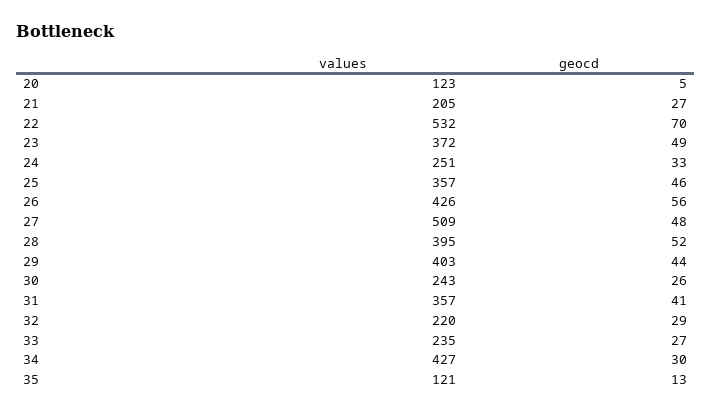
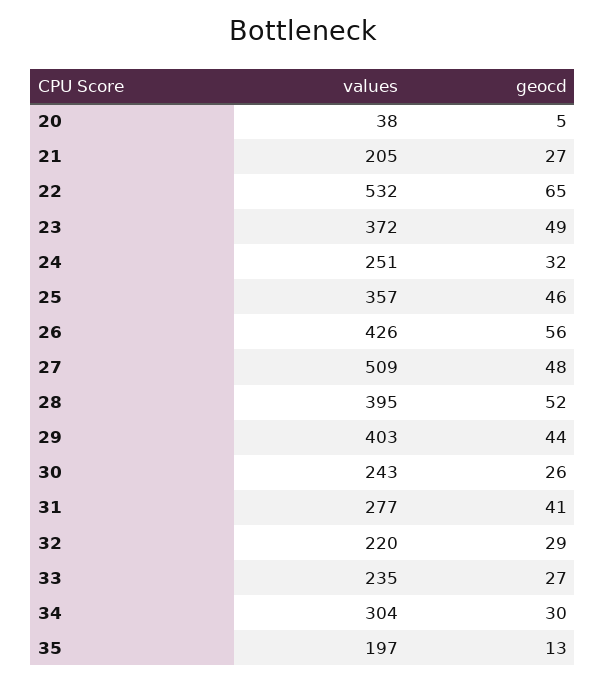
values, 20: 123 -> 38
geocd, 22: 70 -> 65
geocd, 24: 33 -> 32
values, 31: 357 -> 277
values, 34: 427 -> 304
values, 35: 121 -> 197

